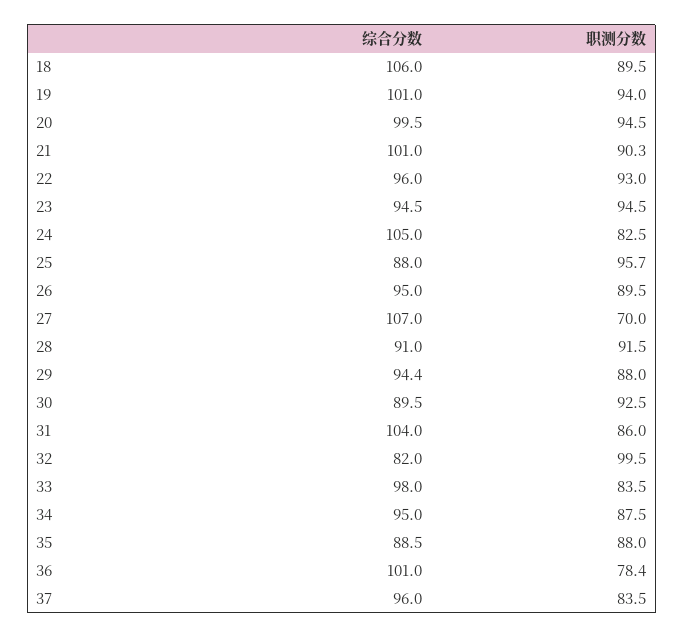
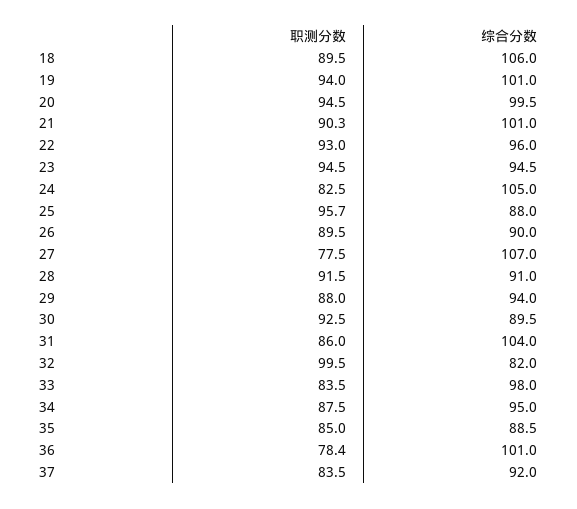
综合分数, 26: 95 -> 90
职测分数, 27: 70 -> 77.5
综合分数, 29: 94.4 -> 94
职测分数, 35: 88 -> 85
综合分数, 37: 96 -> 92

